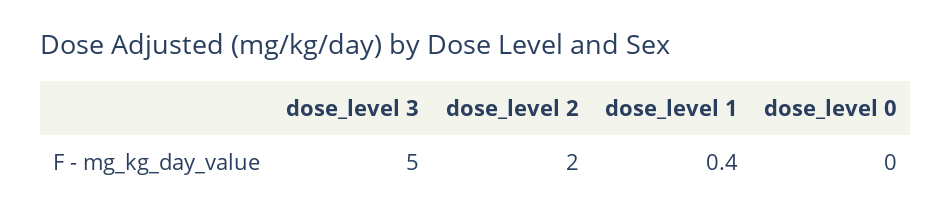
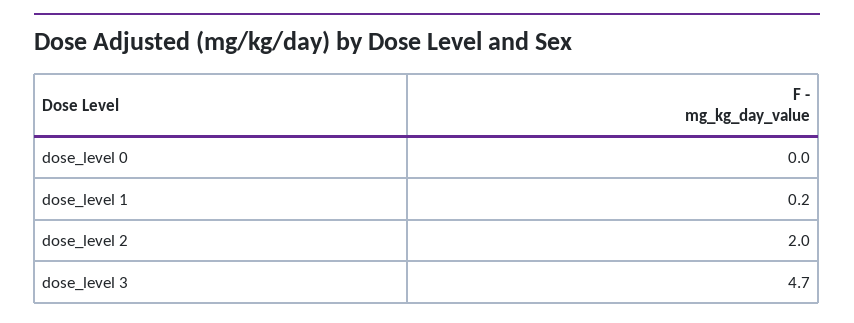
dose_level 3: 5 -> 4.7
dose_level 1: 0.4 -> 0.2

